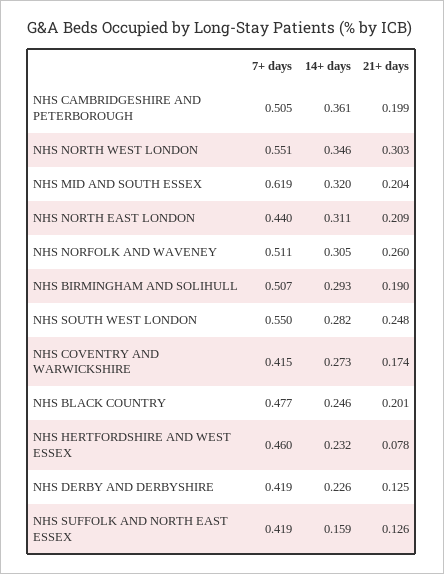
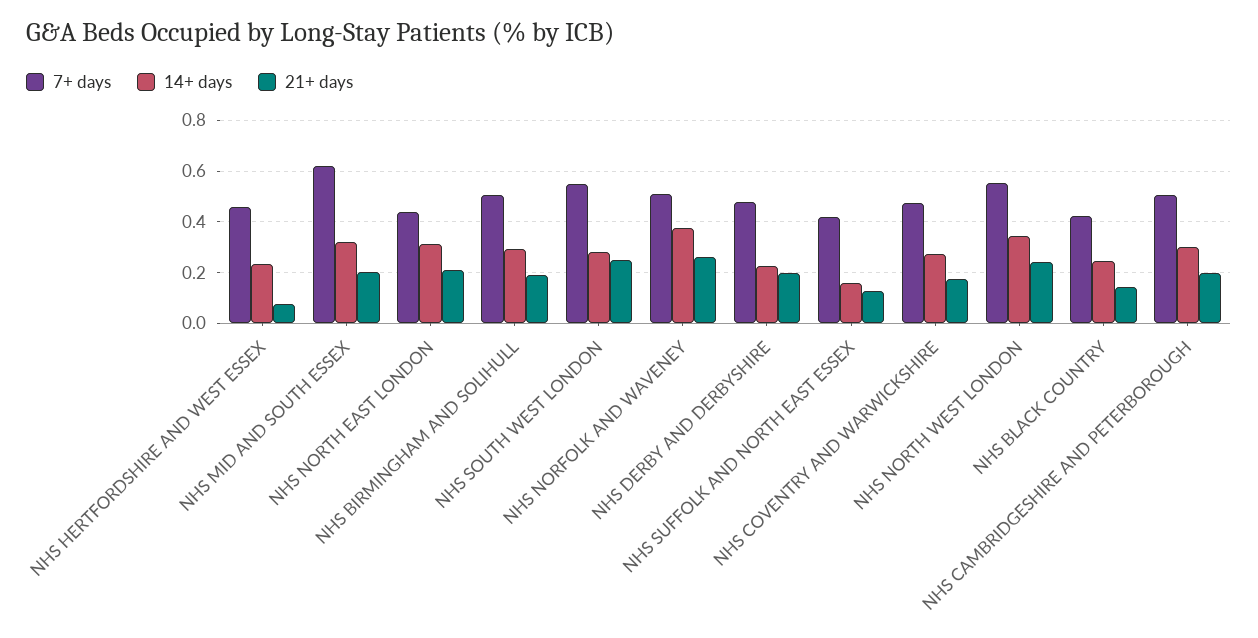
14+ days, NHS CAMBRIDGESHIRE AND PETERBOROUGH: 0.361 -> 0.3
21+ days, NHS NORTH WEST LONDON: 0.303 -> 0.25
14+ days, NHS NORFOLK AND WAVENEY: 0.305 -> 0.375
7+ days, NHS COVENTRY AND WARWICKSHIRE: 0.415 -> 0.475
7+ days, NHS BLACK COUNTRY: 0.477 -> 0.425
21+ days, NHS BLACK COUNTRY: 0.201 -> 0.15
7+ days, NHS DERBY AND DERBYSHIRE: 0.419 -> 0.475
21+ days, NHS DERBY AND DERBYSHIRE: 0.125 -> 0.2

